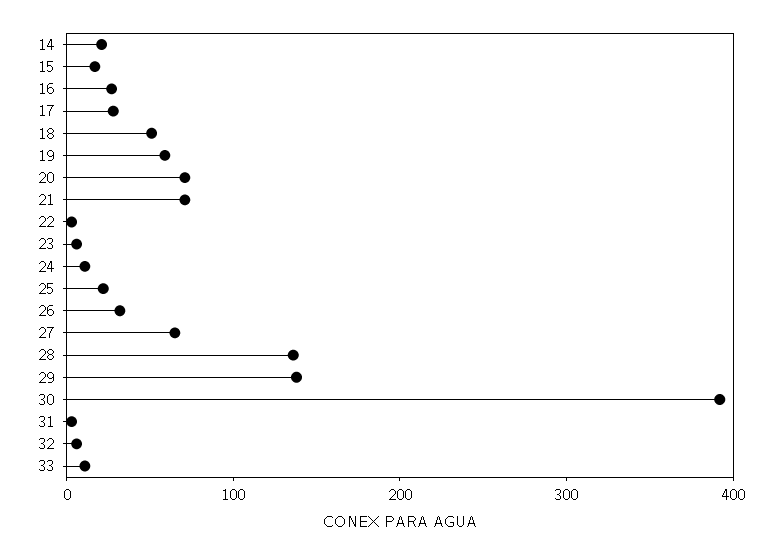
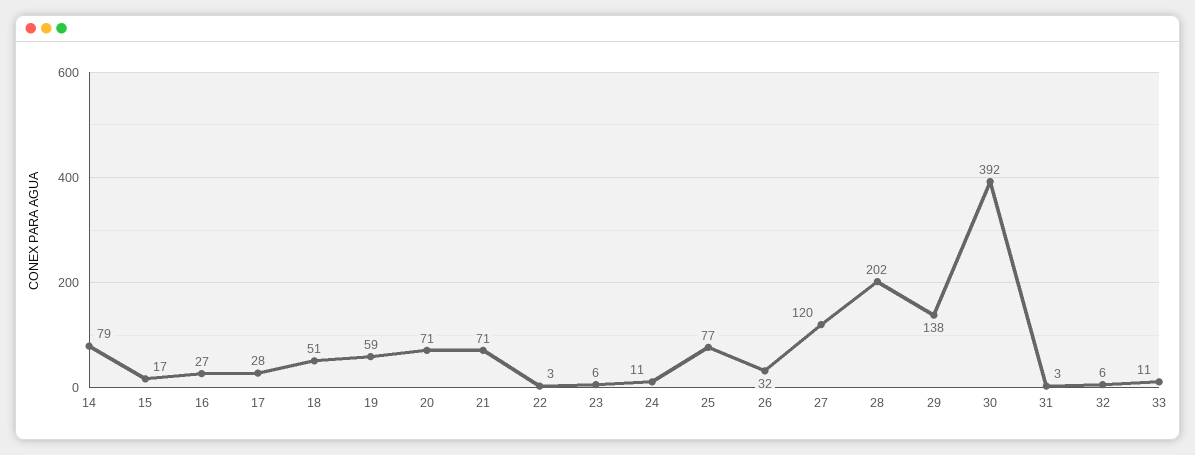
14: 20 -> 79
25: 20 -> 77
27: 60 -> 120
28: 140 -> 202

